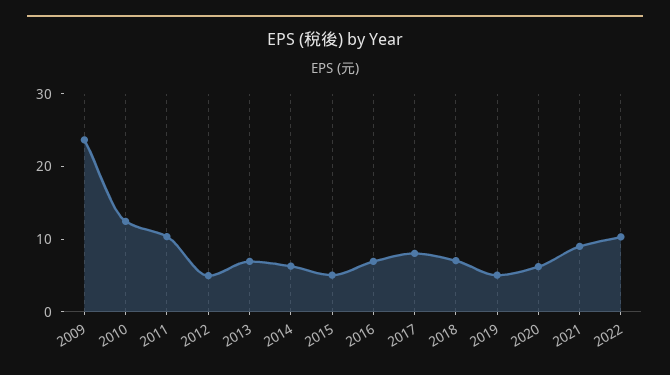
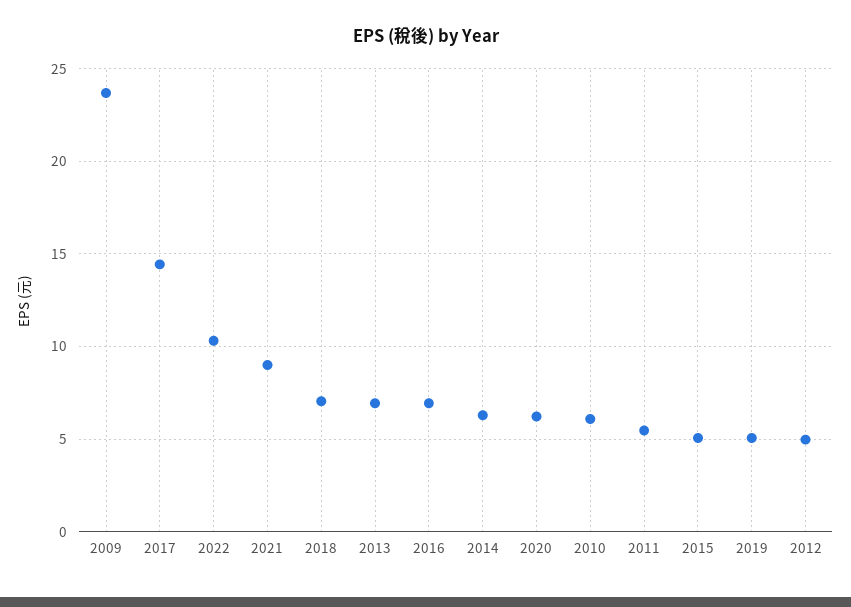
2010: 12 -> 6
2011: 10 -> 5.5
2017: 8 -> 14.5

